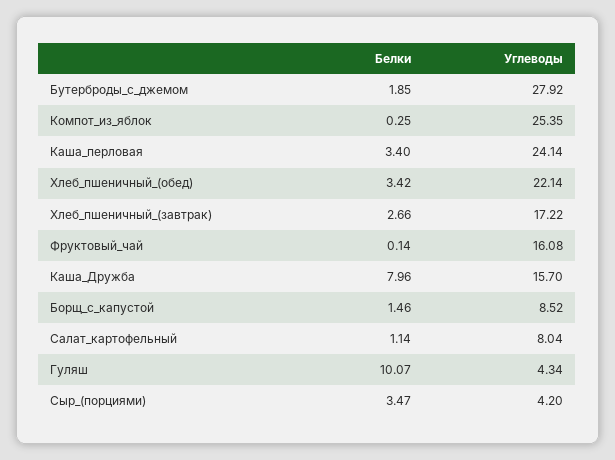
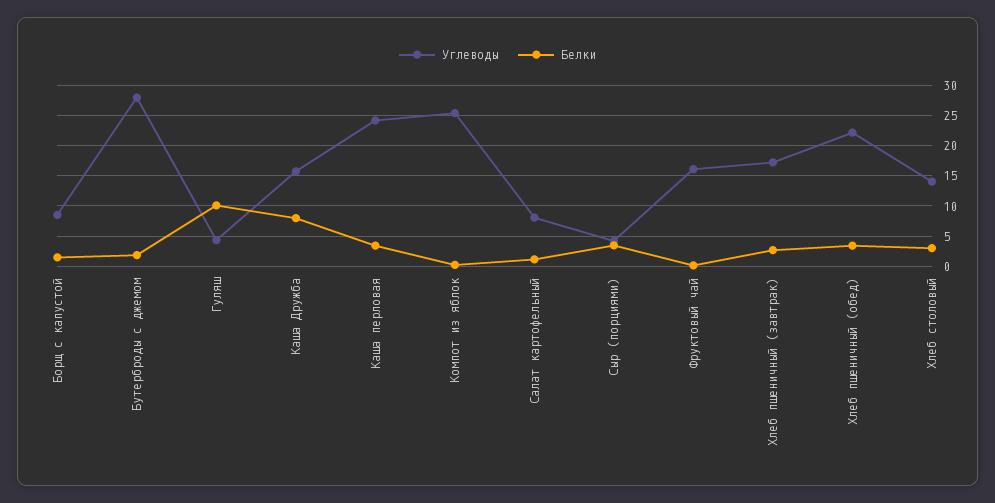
Углеводы, Хлеб столовый: none -> 14
Белки, Хлеб столовый: none -> 3

